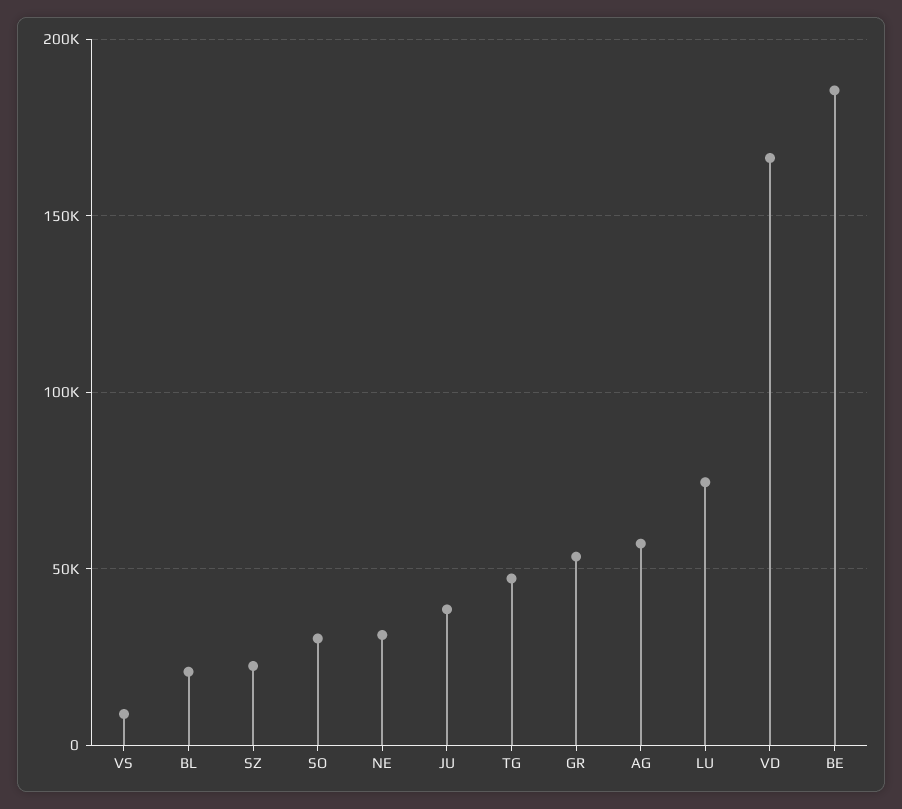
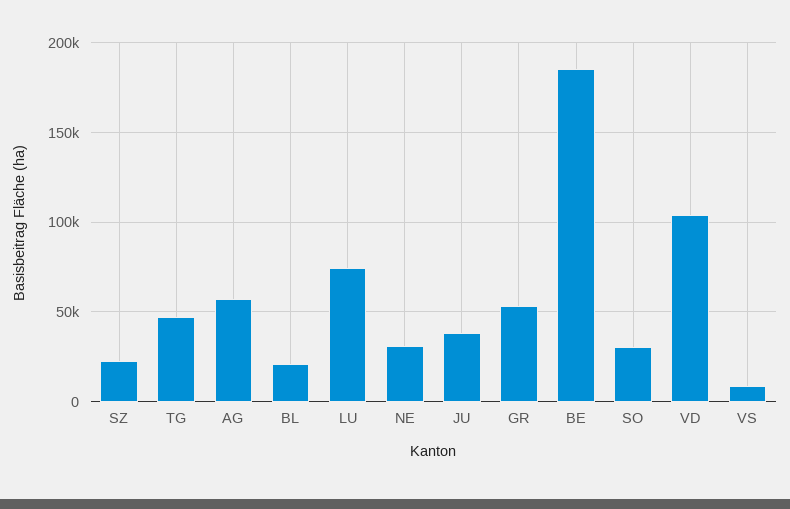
VD: 165000 -> 105000

